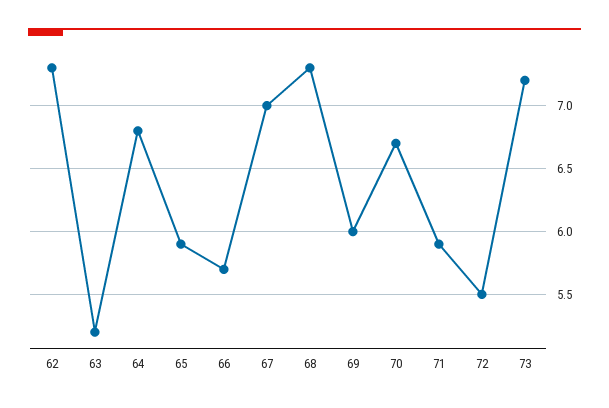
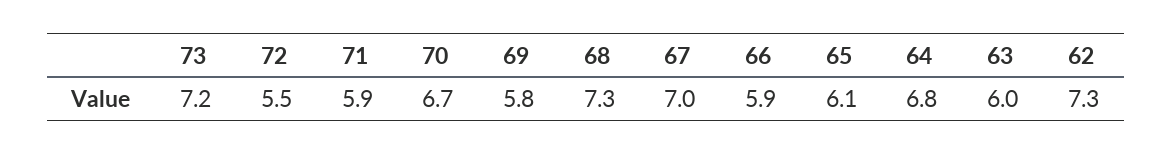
63: 5.2 -> 6
65: 5.9 -> 6.1
66: 5.7 -> 5.9
69: 6 -> 5.8

